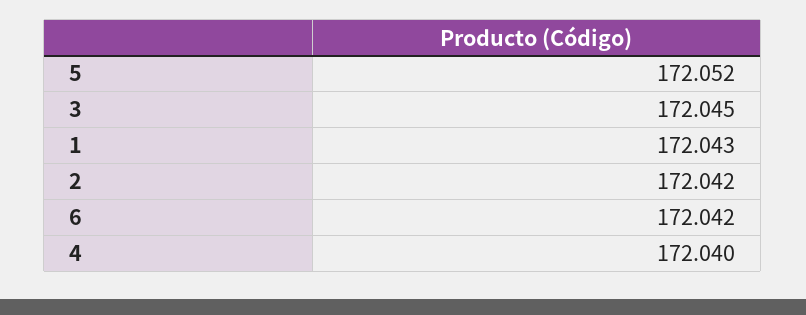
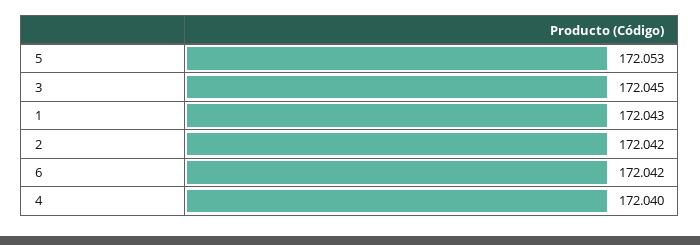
5: 172.052 -> 172.053

